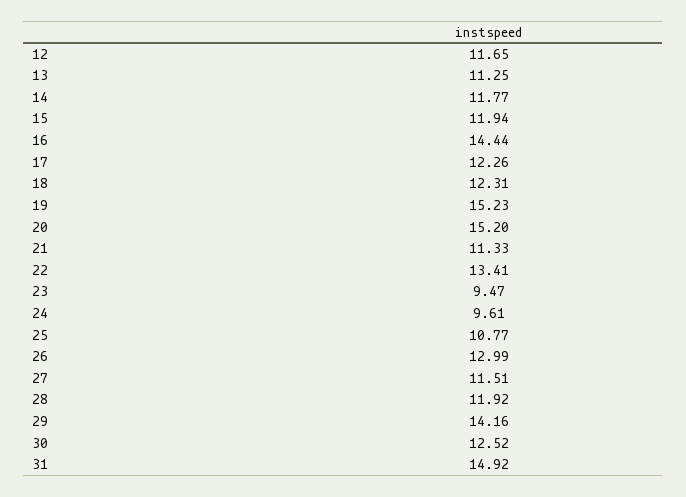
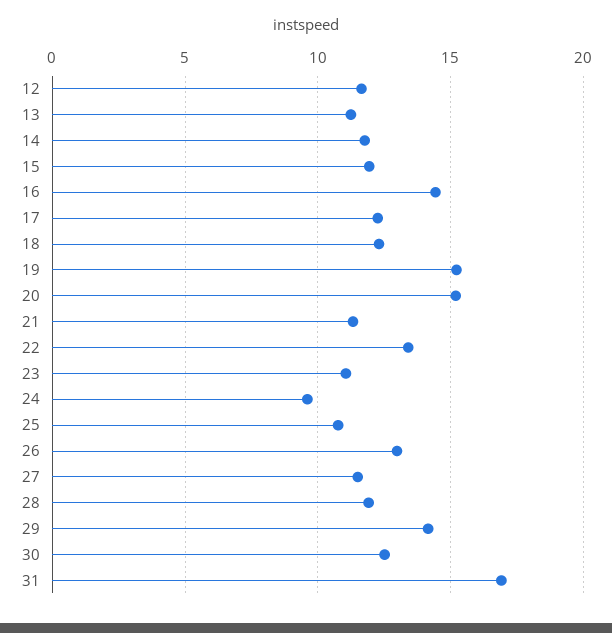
23: 9.47 -> 11
31: 14.92 -> 17

